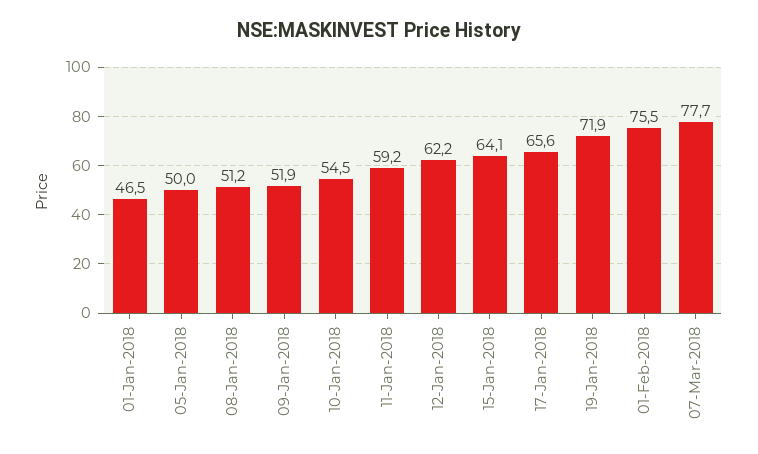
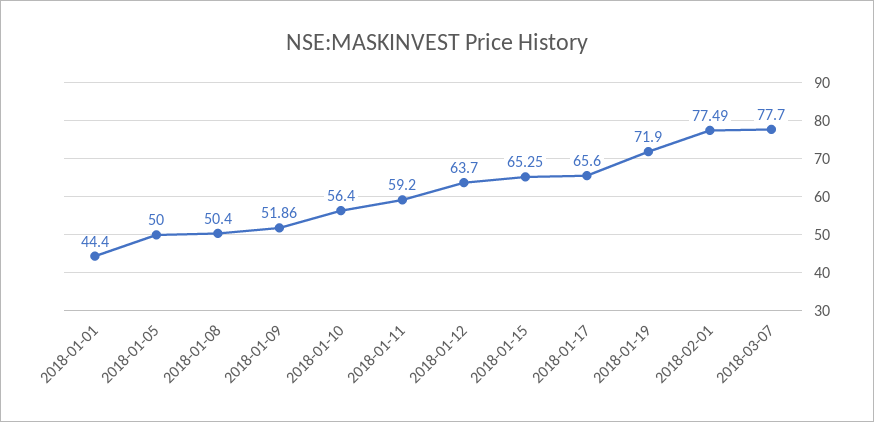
01-Jan-2018: 46.5 -> 44.4
08-Jan-2018: 51.2 -> 50.4
10-Jan-2018: 54.5 -> 56.4
12-Jan-2018: 62.2 -> 63.7
15-Jan-2018: 64.1 -> 65.25
01-Feb-2018: 75.5 -> 77.49

